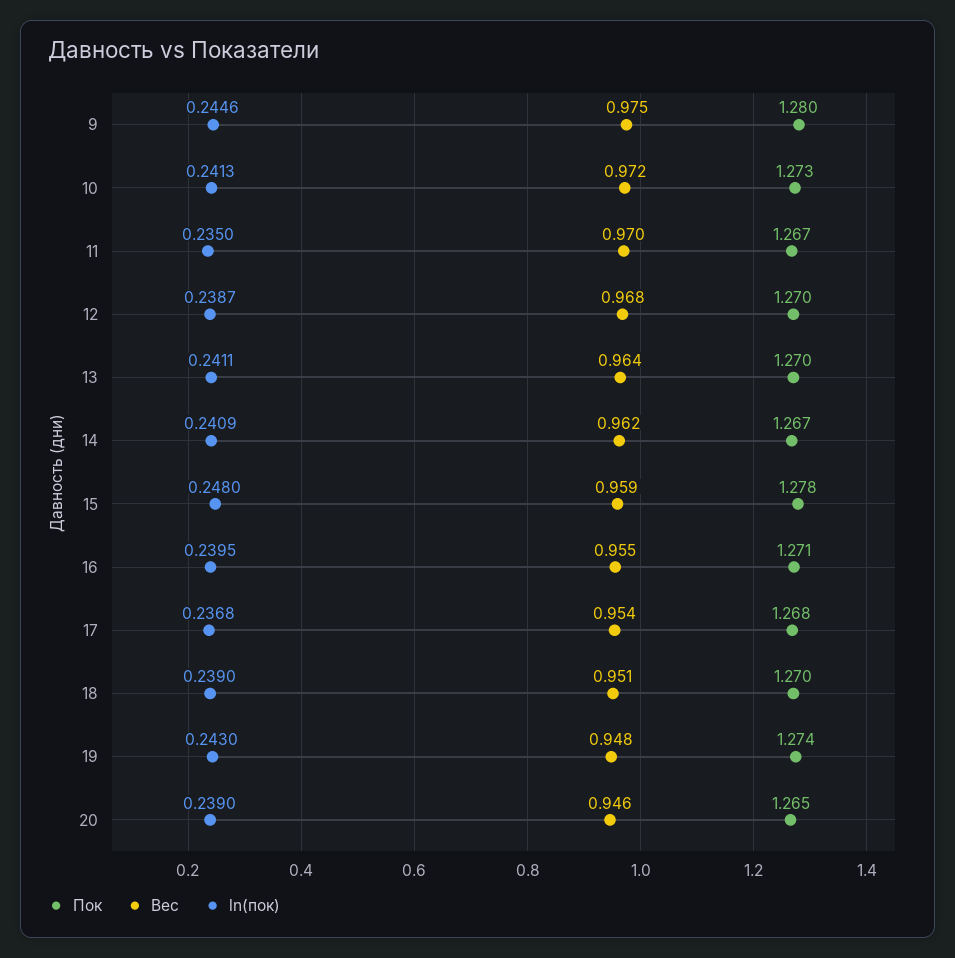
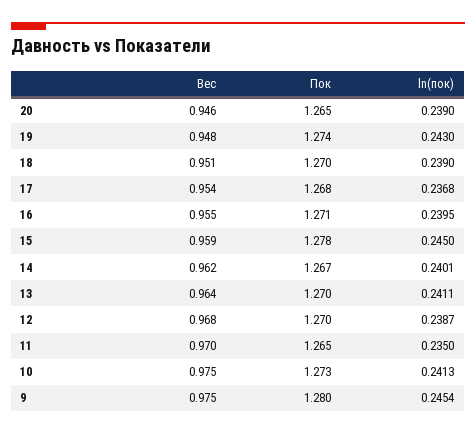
ln(пок), 9: 0.2446 -> 0.2454
Вес, 10: 0.972 -> 0.975
Пок, 11: 1.267 -> 1.265
ln(пок), 14: 0.2409 -> 0.2401
ln(пок), 15: 0.248 -> 0.245

